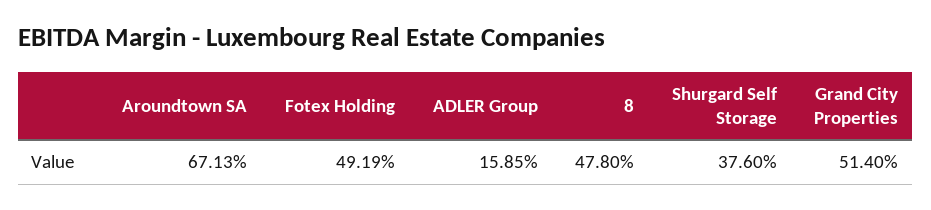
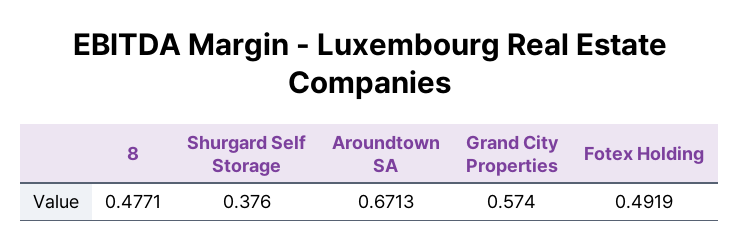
ADLER Group: 0.1585 -> none
8: 0.478 -> 0.4771
Grand City Properties: 0.514 -> 0.574

